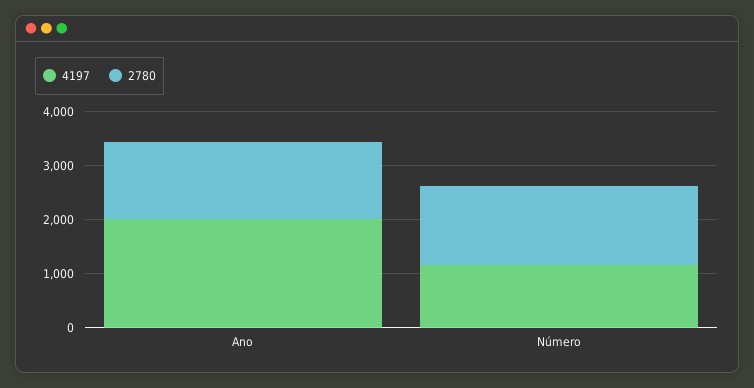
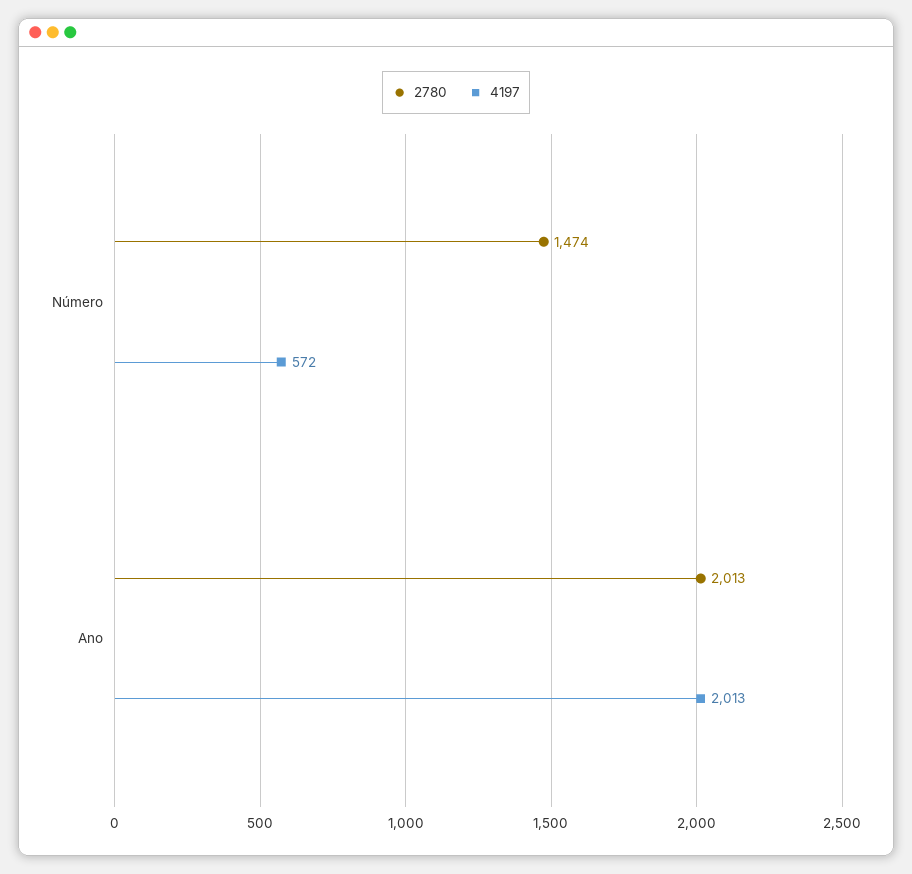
2780, Ano: 1400 -> 2013
4197, Número: 1200 -> 572

